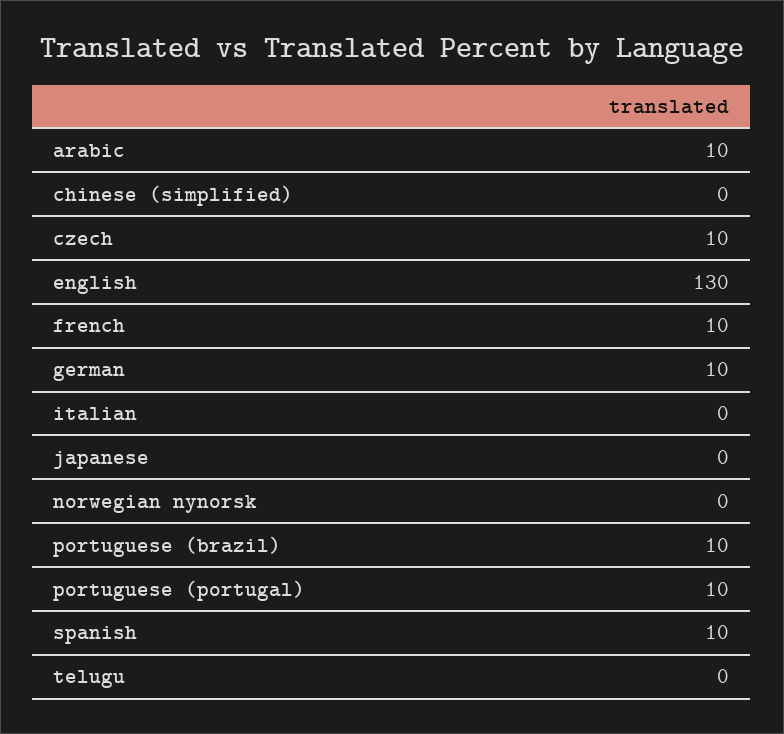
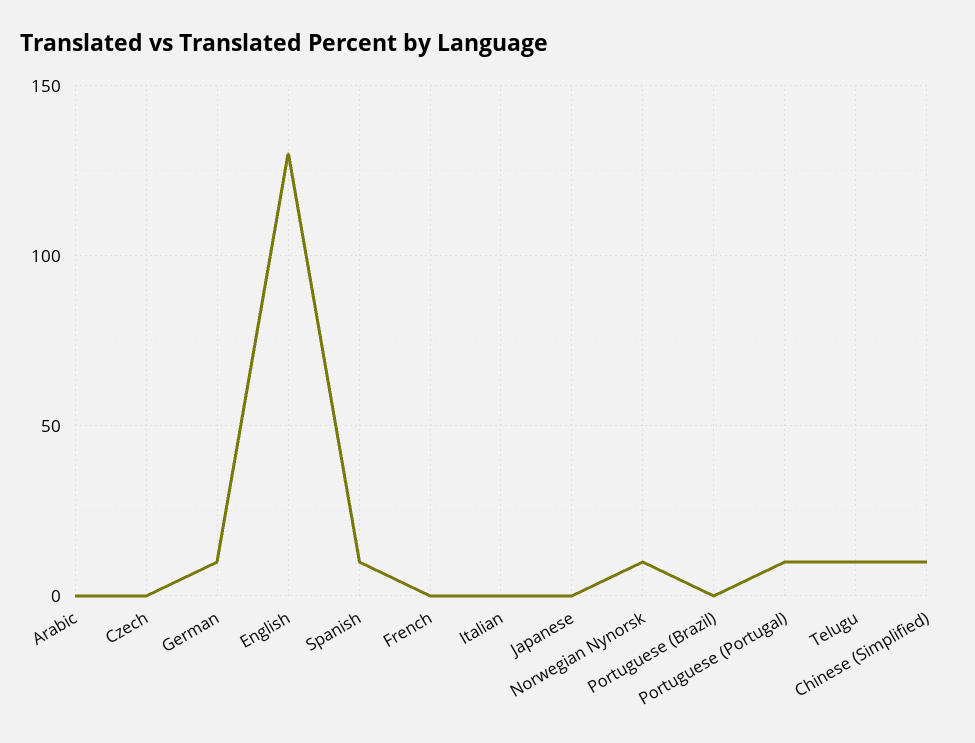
arabic: 10 -> 0
chinese (simplified): 0 -> 10
czech: 10 -> 0
french: 10 -> 0
norwegian nynorsk: 0 -> 10
portuguese (brazil): 10 -> 0
telugu: 0 -> 10

